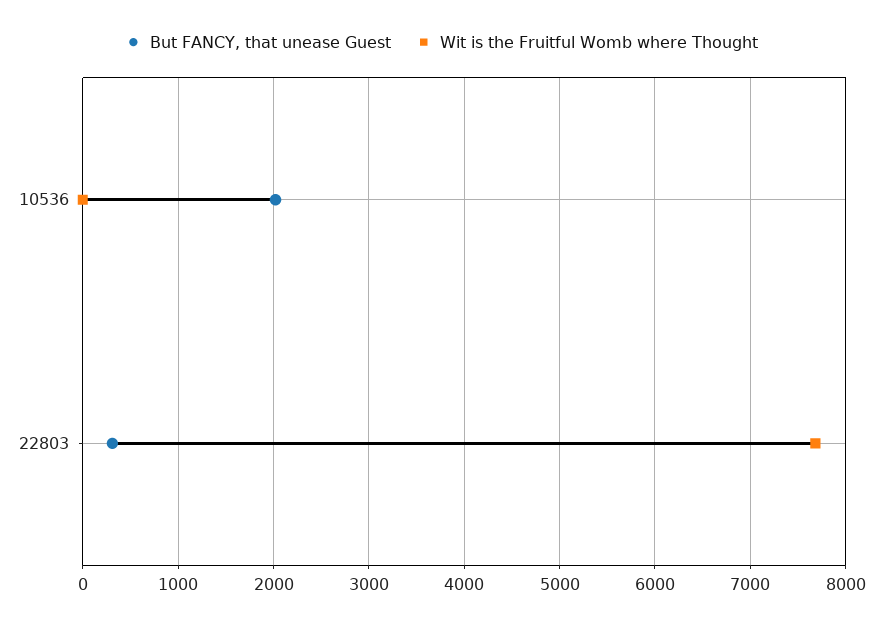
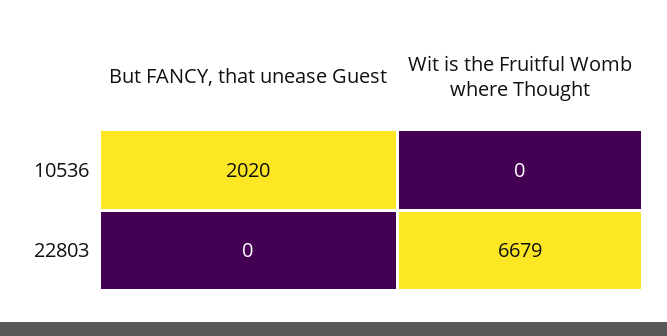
But FANCY, that unease Guest, 22803: 300 -> 0
Wit is the Fruitful Womb where Thought, 22803: 7700 -> 6679

